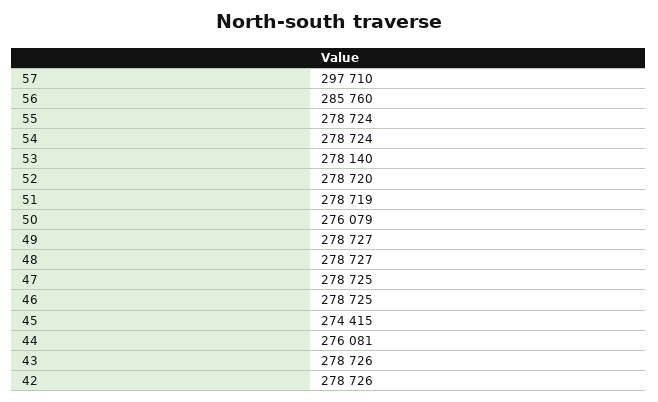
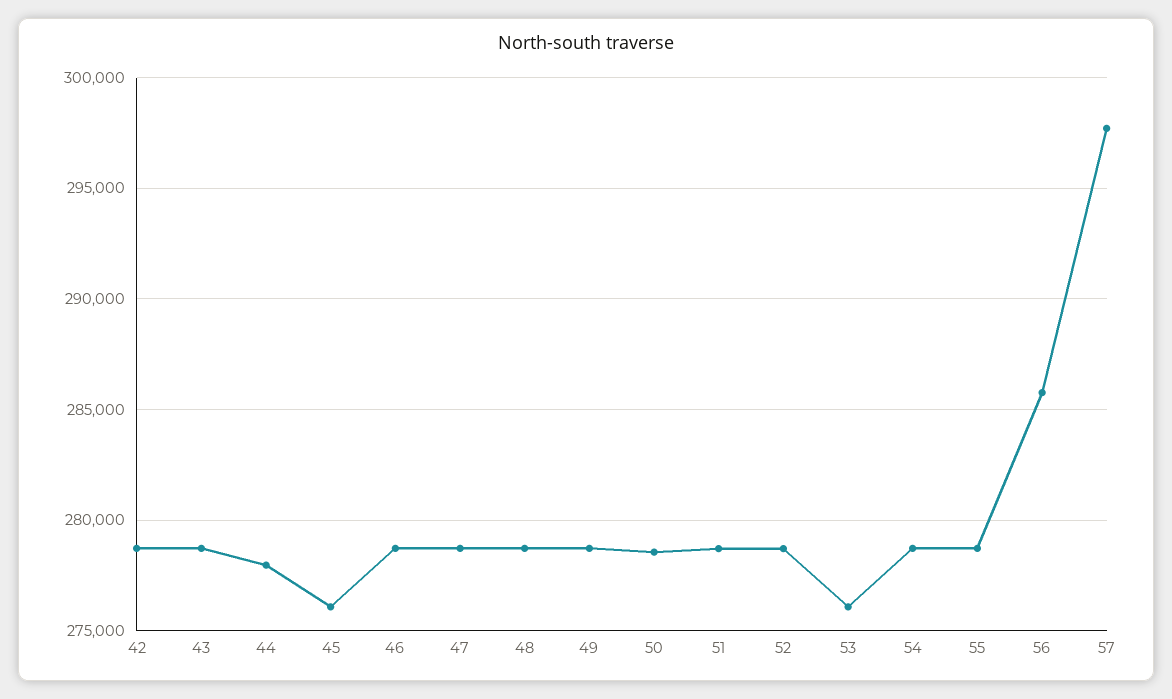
53: 278140 -> 276000
50: 276079 -> 278500
45: 274415 -> 276000
44: 276081 -> 278000

